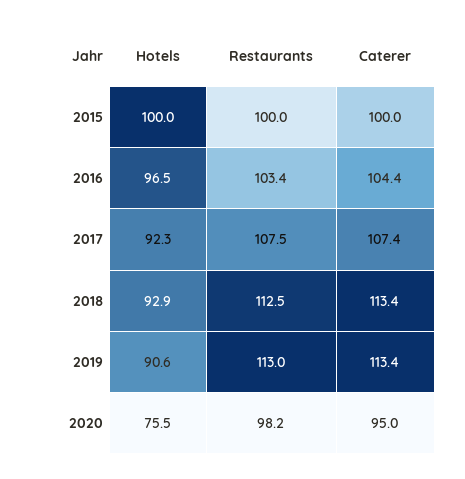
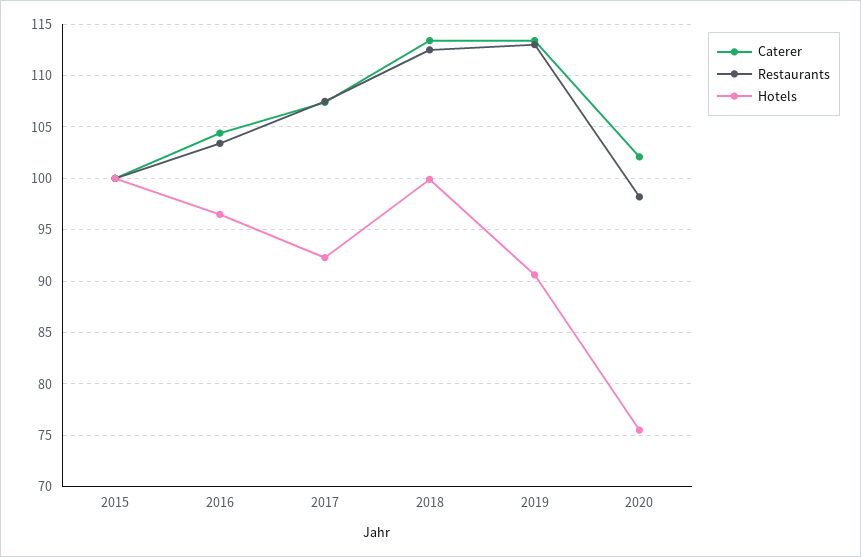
Hotels, 2018: 92.9 -> 100
Caterer, 2020: 95 -> 102

